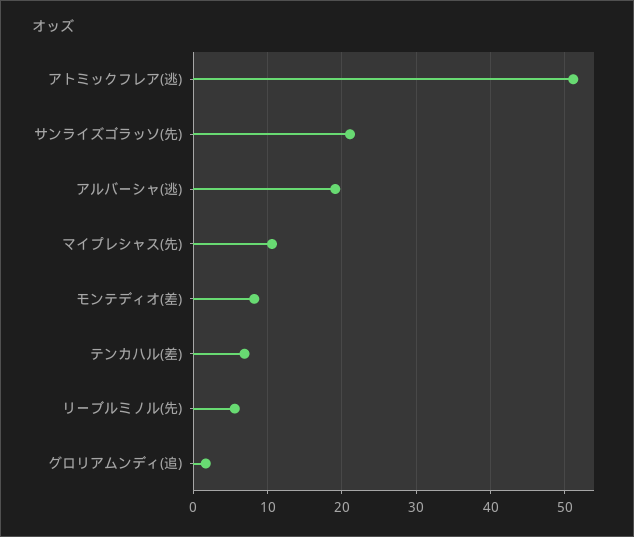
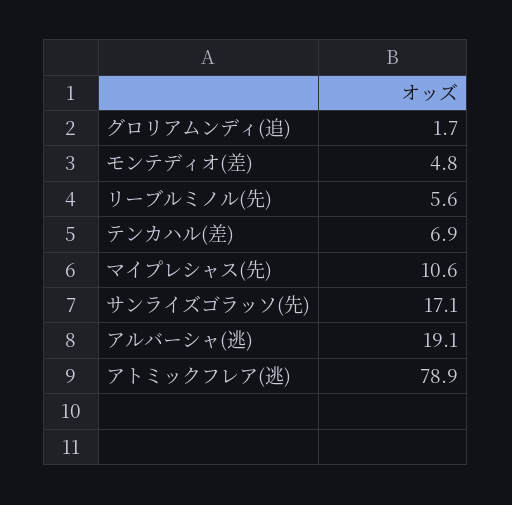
アトミックフレア(逃): 51 -> 78.9
サンライズゴラッソ(先): 21 -> 17.1
モンテディオ(差): 8 -> 4.8

